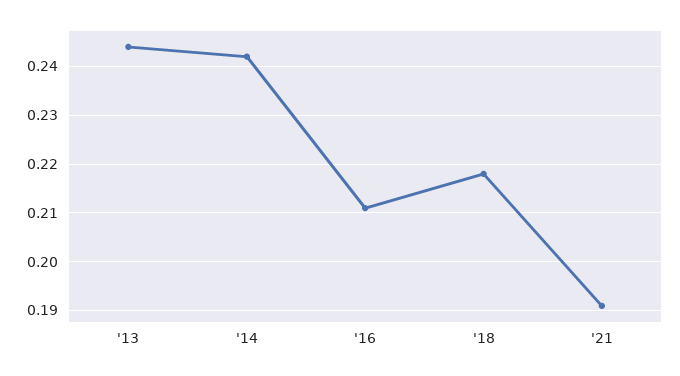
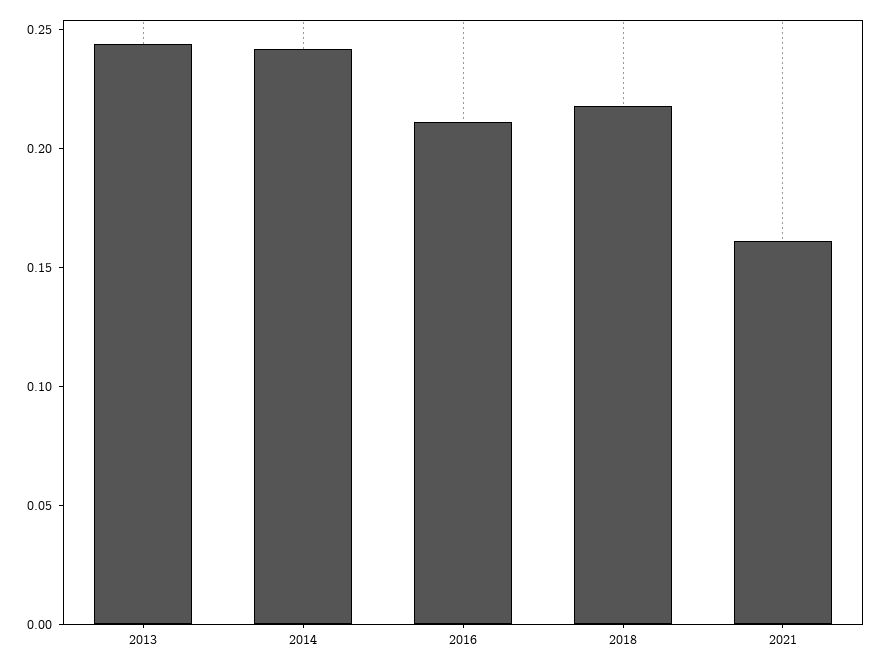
'21: 0.19 -> 0.16

